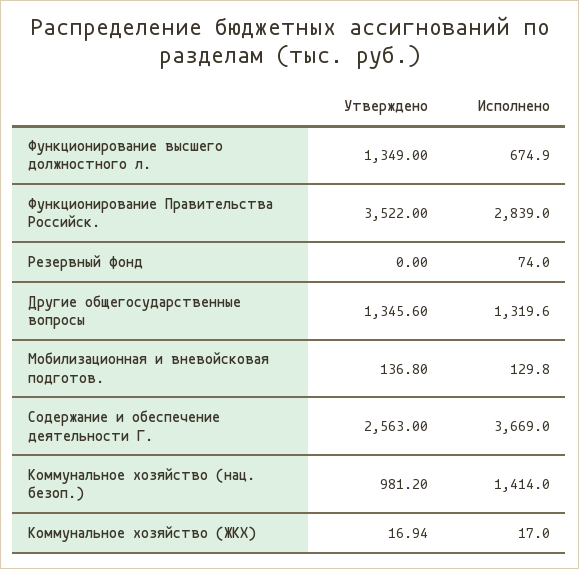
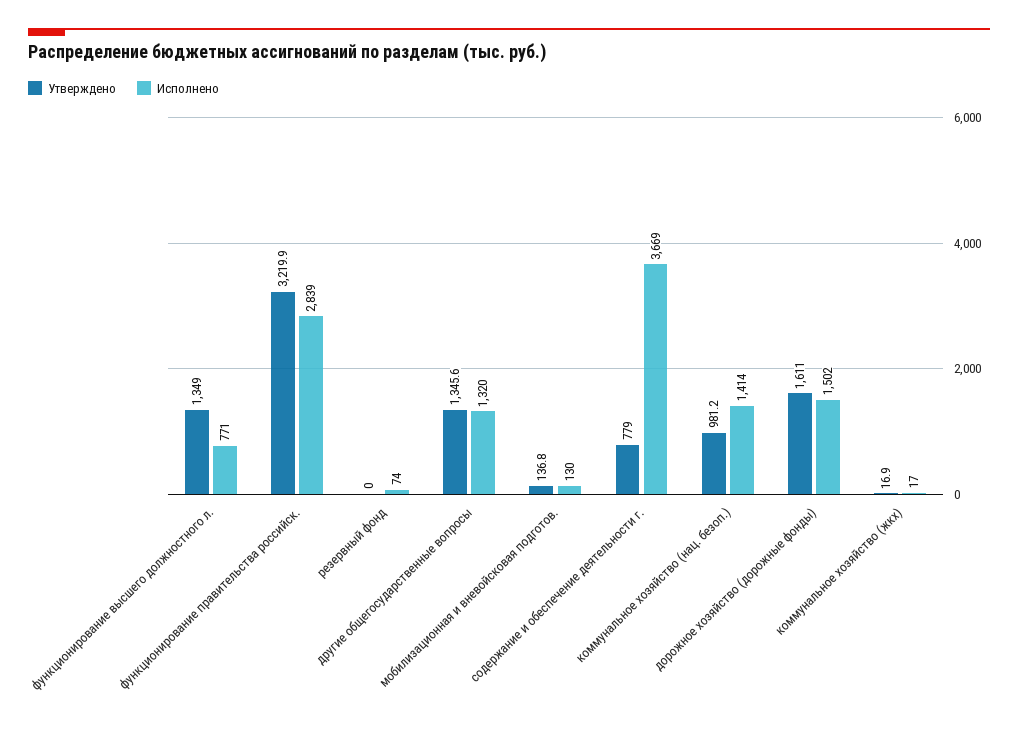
Исполнено, Функционирование высшего должностного л.: 674.9 -> 771
Утверждено, Функционирование Правительства Российск.: 3522 -> 3219.9
Утверждено, Содержание и обеспечение деятельности Г.: 2563 -> 779
Утверждено, дорожное хозяйство (дорожные фонды): none -> 1611
Исполнено, дорожное хозяйство (дорожные фонды): none -> 1502

